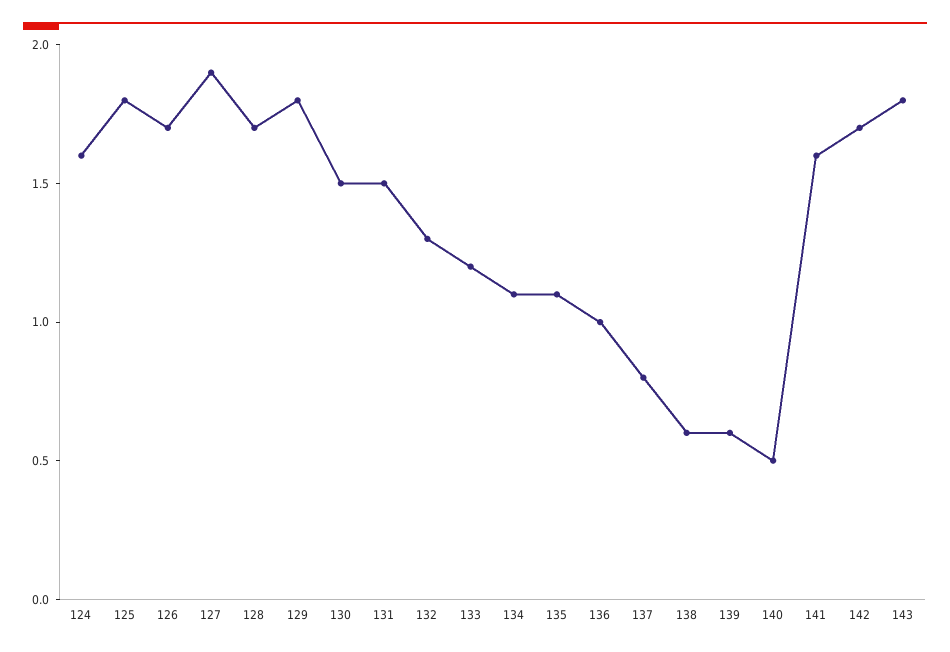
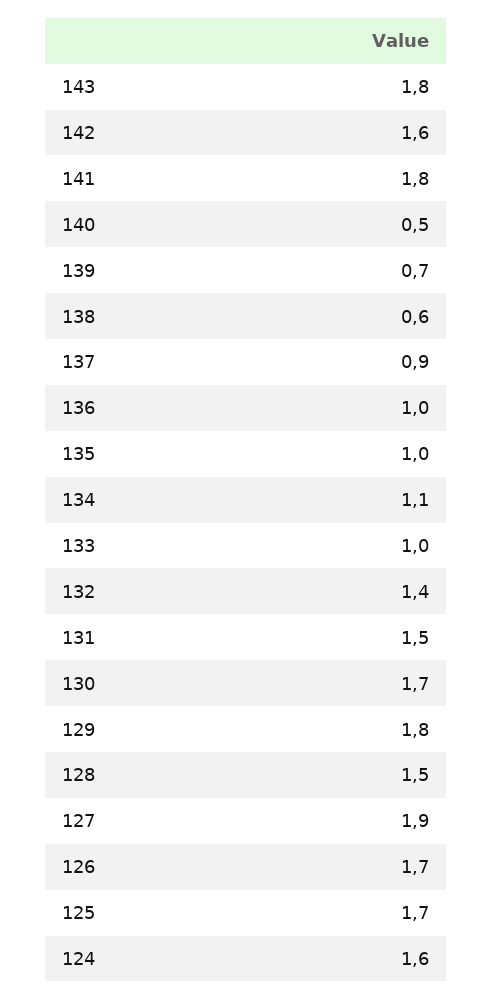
125: 1.8 -> 1.7
128: 1.7 -> 1.5
130: 1.5 -> 1.7
132: 1.3 -> 1.4
133: 1.2 -> 1
135: 1.1 -> 1
137: 0.8 -> 0.9
139: 0.6 -> 0.7
141: 1.6 -> 1.8
142: 1.7 -> 1.6

